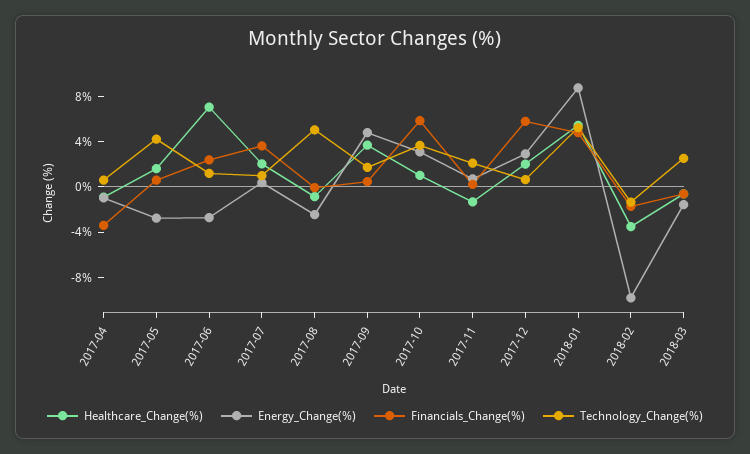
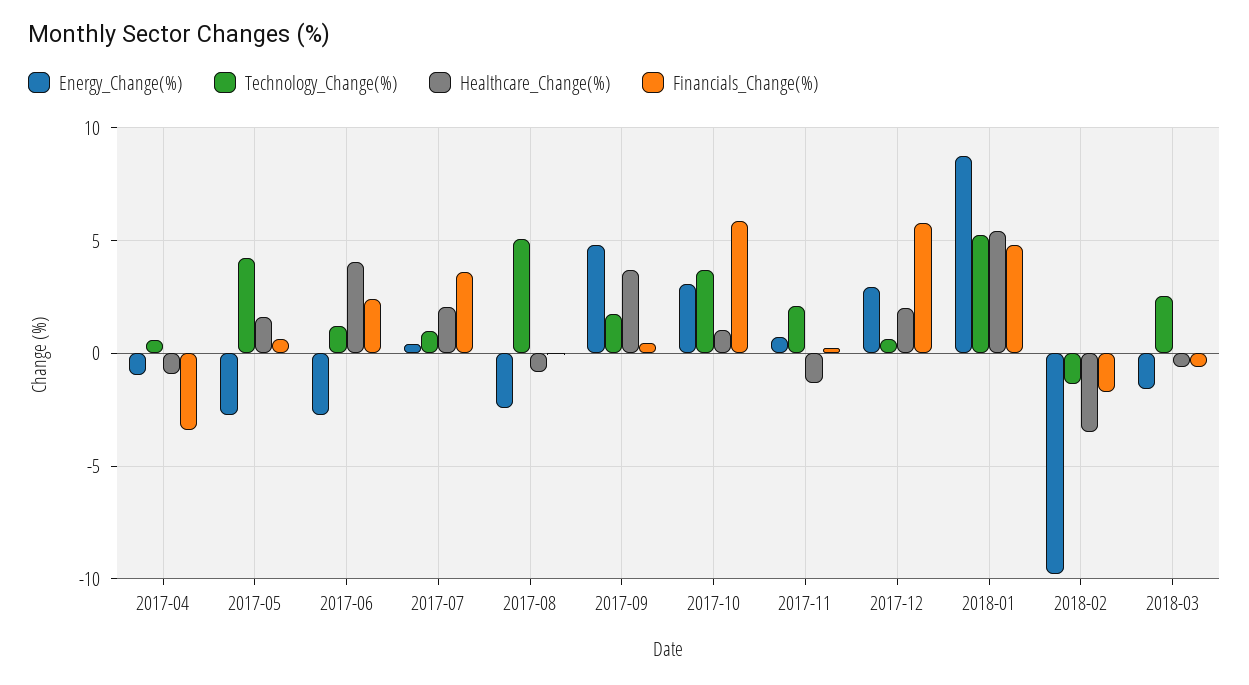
Healthcare_Change(%), 2017-06: 7 -> 4

